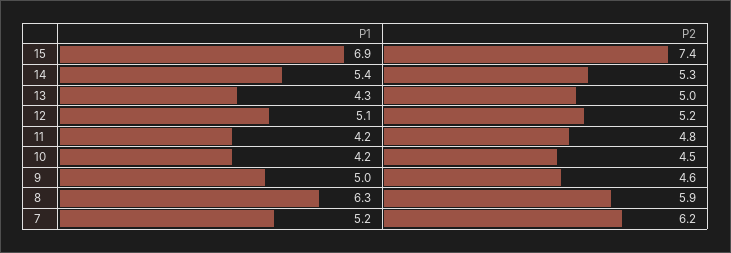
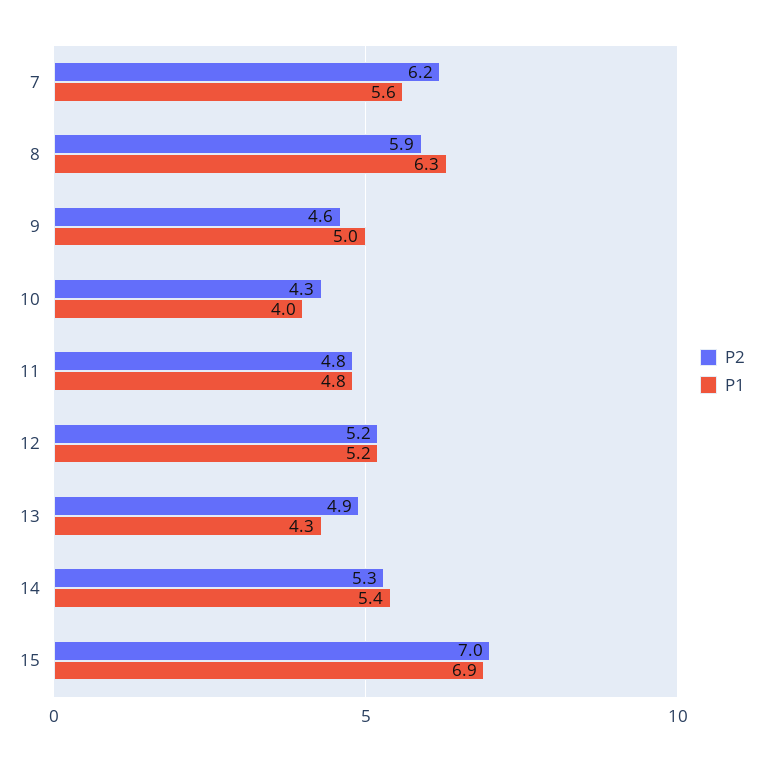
P2, 15: 7.4 -> 7
P2, 13: 5 -> 4.9
P1, 12: 5.1 -> 5.2
P1, 11: 4.2 -> 4.8
P1, 10: 4.2 -> 4
P2, 10: 4.5 -> 4.3
P1, 7: 5.2 -> 5.6

